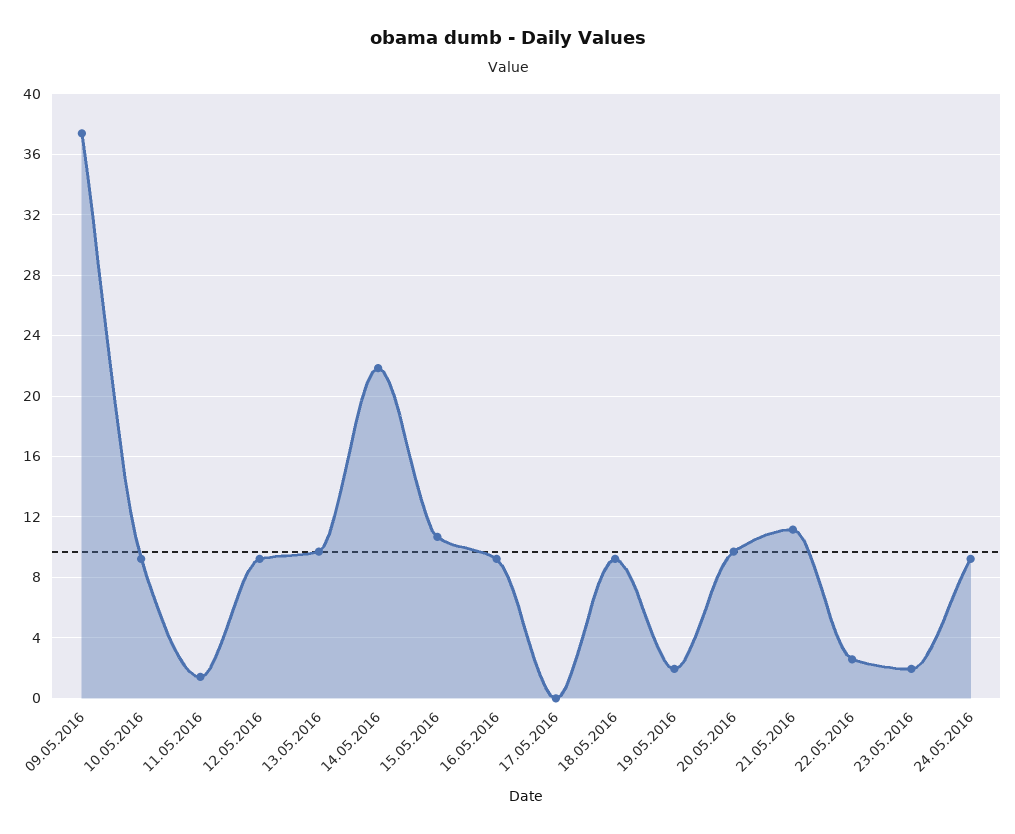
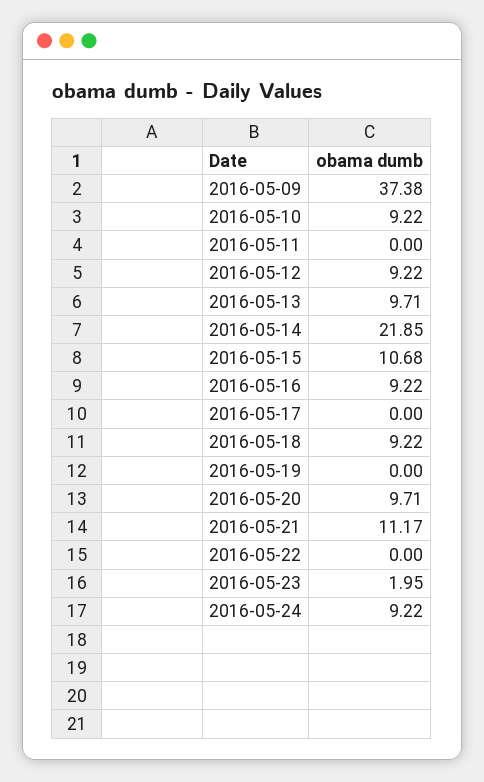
11.05.2016: 1.5 -> 0
19.05.2016: 2 -> 0
22.05.2016: 2.5 -> 0

